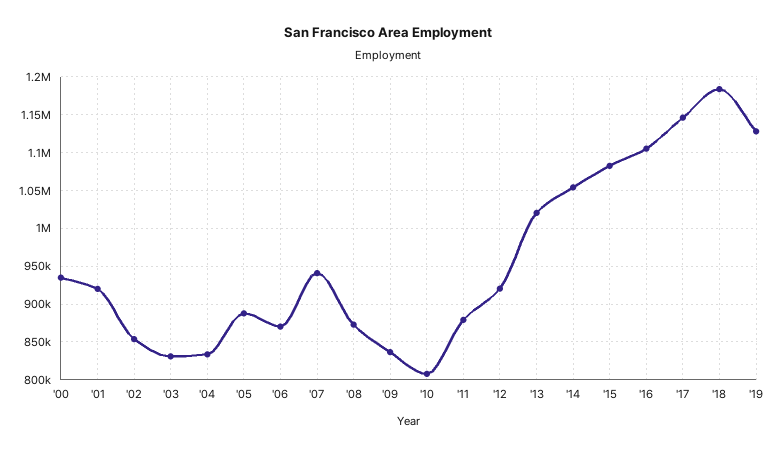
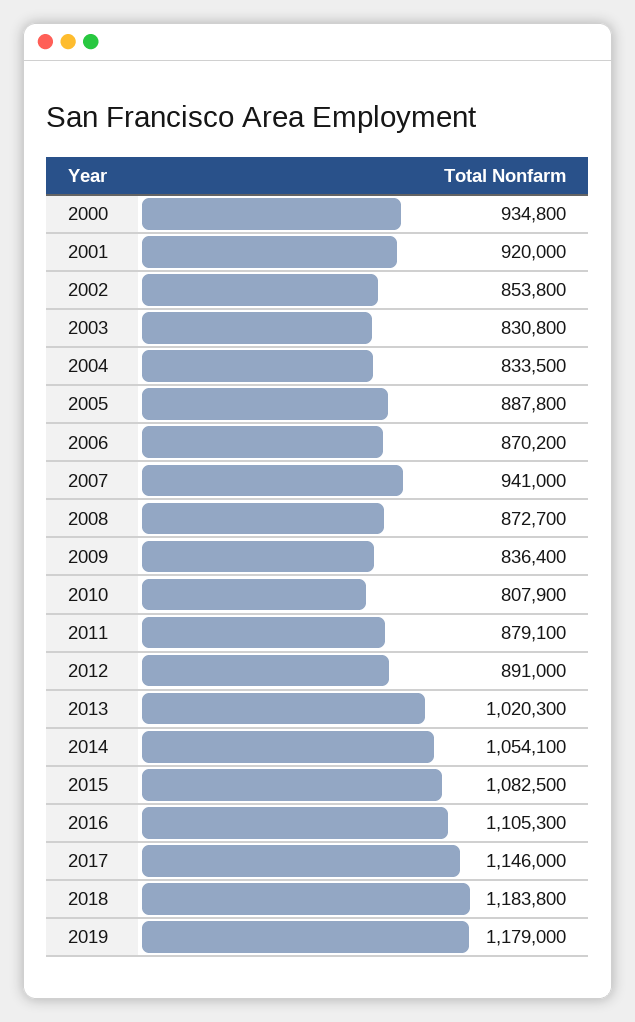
'12: 920000 -> 891000
'19: 1130000 -> 1179000

